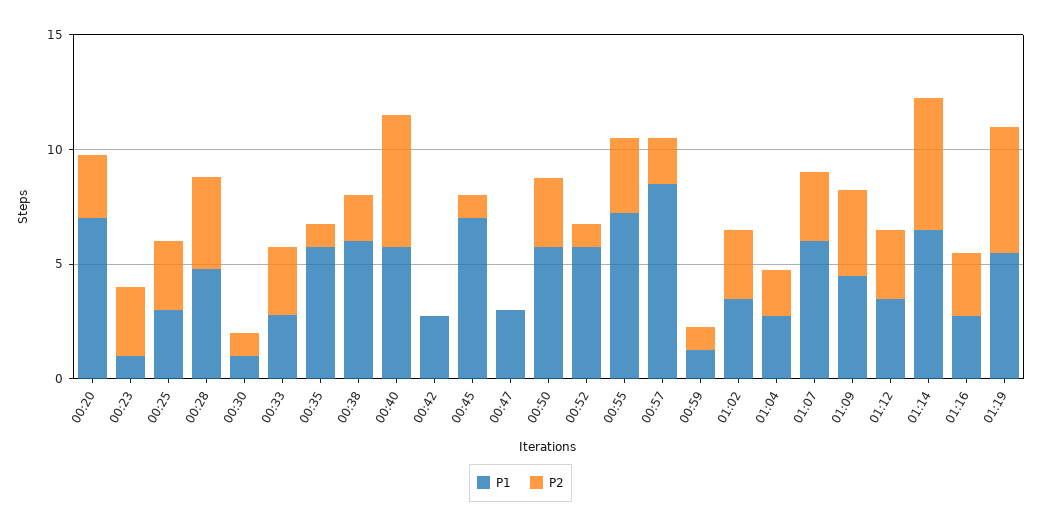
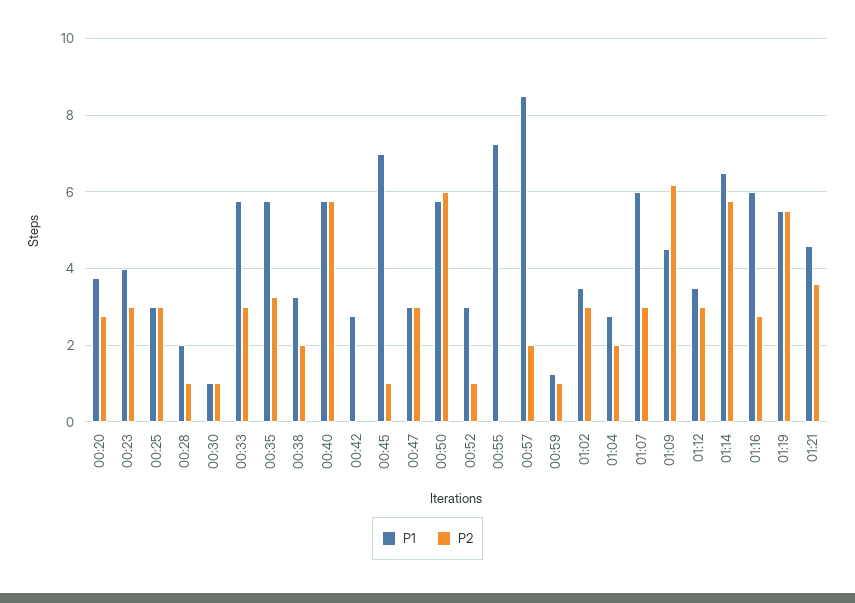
P1, 00:20: 7 -> 3.8
P1, 00:23: 1 -> 4
P1, 00:28: 5 -> 2
P2, 00:28: 4 -> 1
P1, 00:33: 3 -> 5.8
P2, 00:35: 1 -> 3.2
P1, 00:38: 6 -> 3.2
P2, 00:47: 0 -> 3
P2, 00:50: 3 -> 6
P1, 00:52: 6 -> 3
P2, 00:55: 3 -> 0
P2, 01:09: 4 -> 6.2
P1, 01:16: 3 -> 6
P1, 01:21: none -> 4.6
P2, 01:21: none -> 3.6

